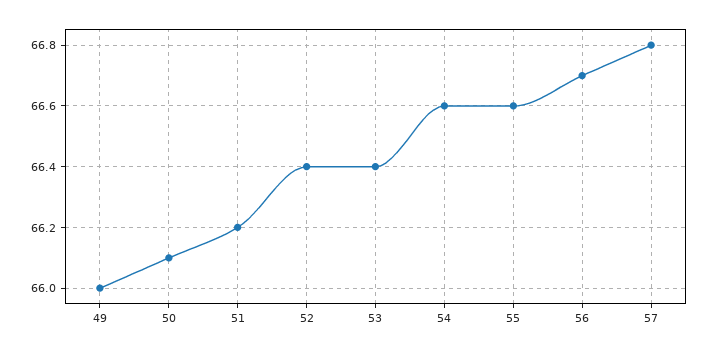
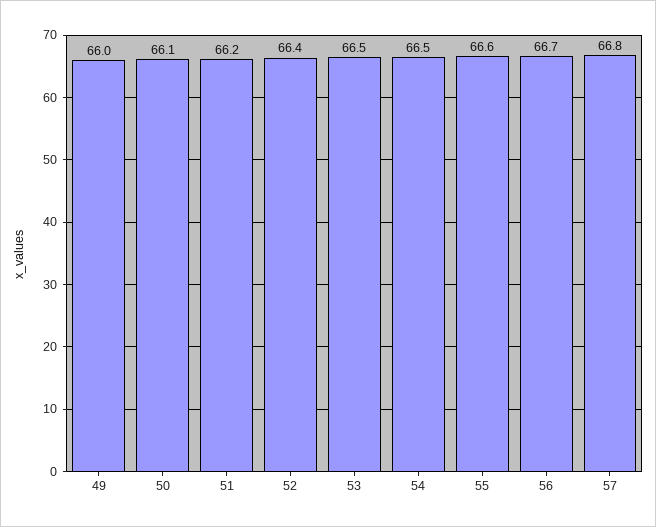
53: 66.4 -> 66.5
54: 66.6 -> 66.5

